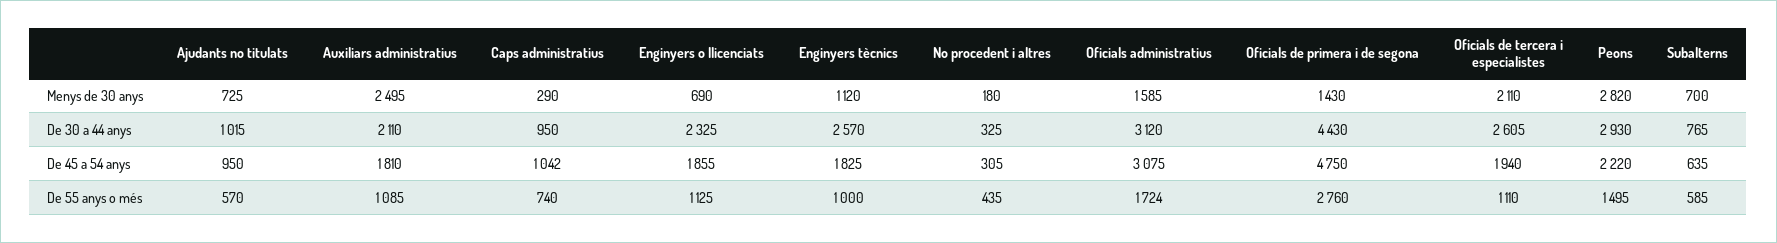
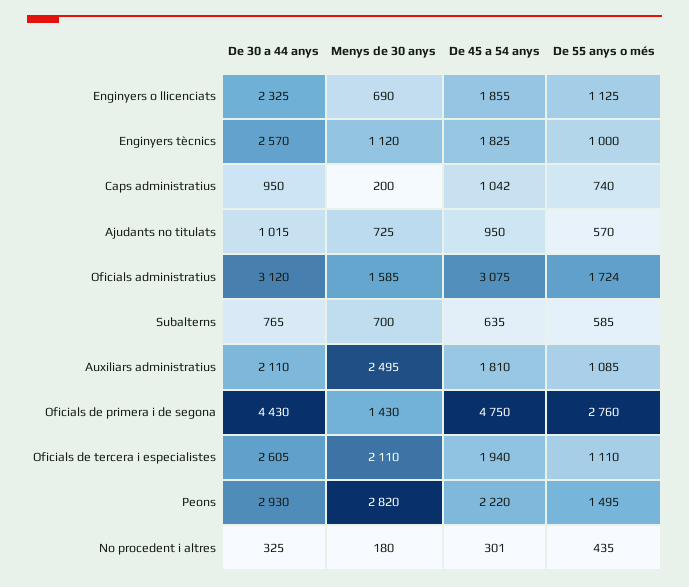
Caps administratius, Menys de 30 anys: 290 -> 200
No procedent i altres, De 45 a 54 anys: 305 -> 301

